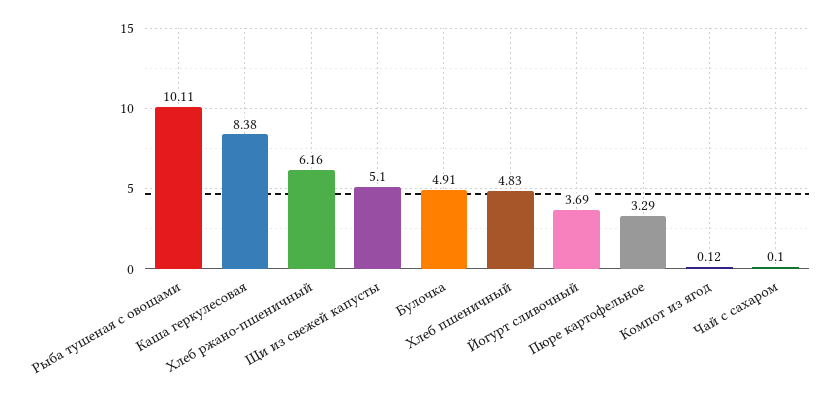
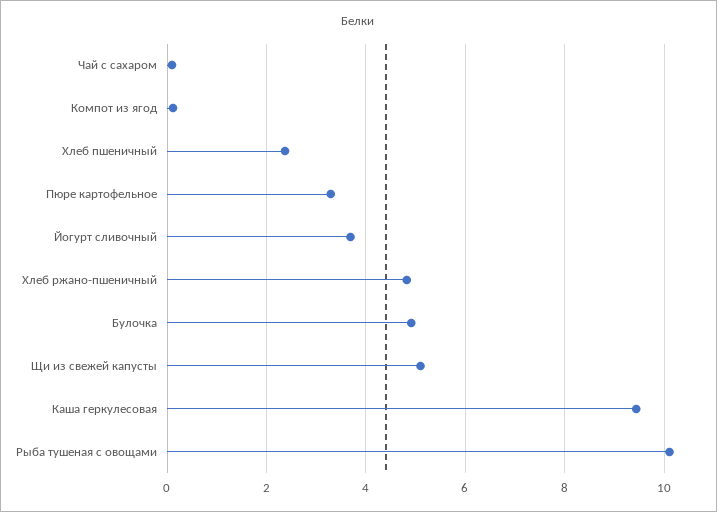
Каша геркулесовая: 8.38 -> 9.4
Хлеб ржано-пшеничный: 6.16 -> 4.8
Хлеб пшеничный: 4.83 -> 2.4

